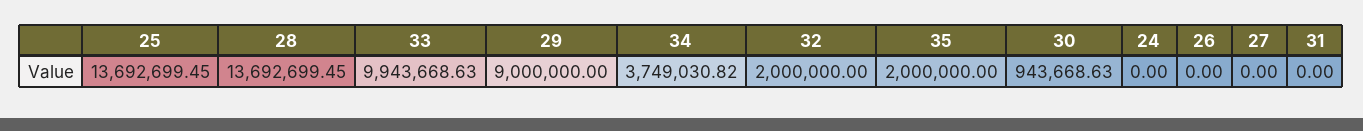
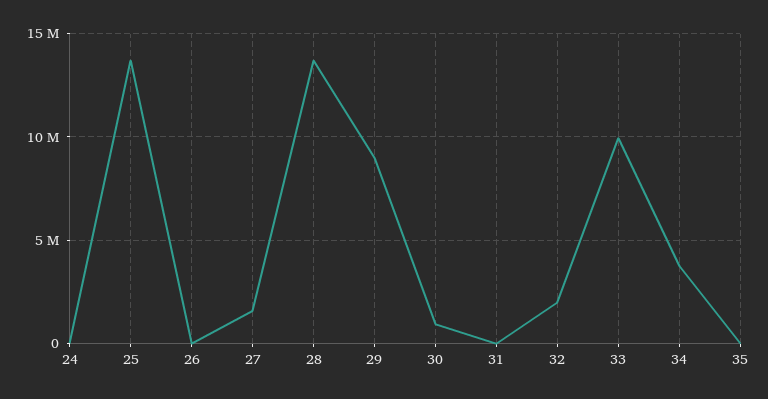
35: 2000000 -> 0
27: 0 -> 1500000

